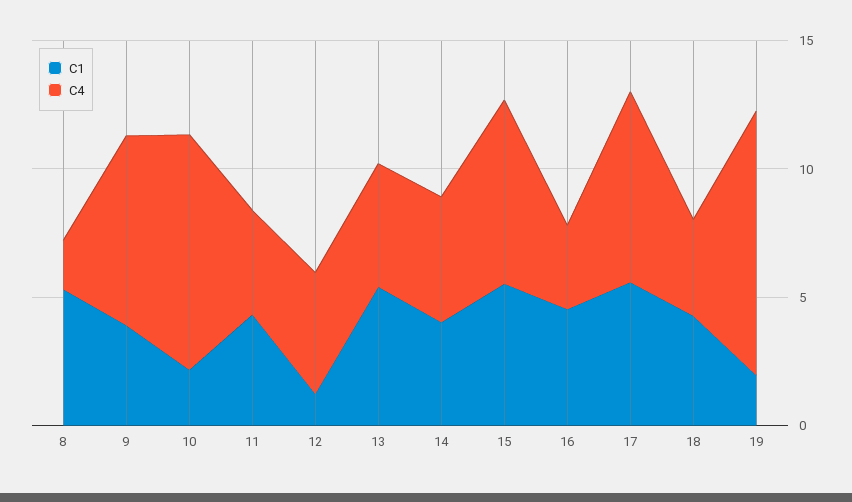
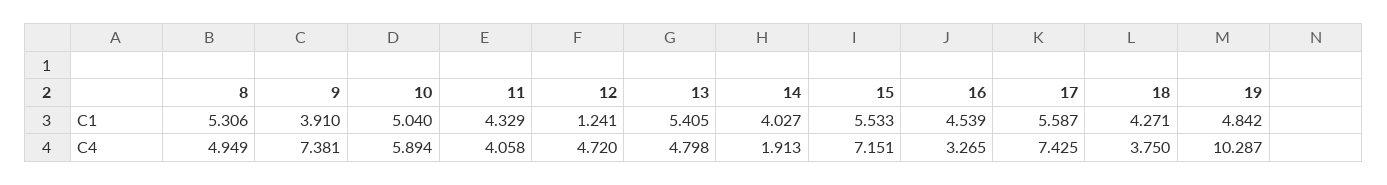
C4, 8: 2 -> 4.949
C1, 10: 2 -> 5.04
C4, 10: 9 -> 5.894
C4, 14: 5 -> 1.913
C1, 19: 2 -> 4.842

